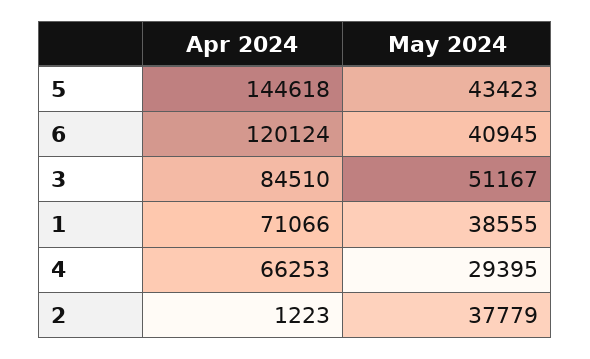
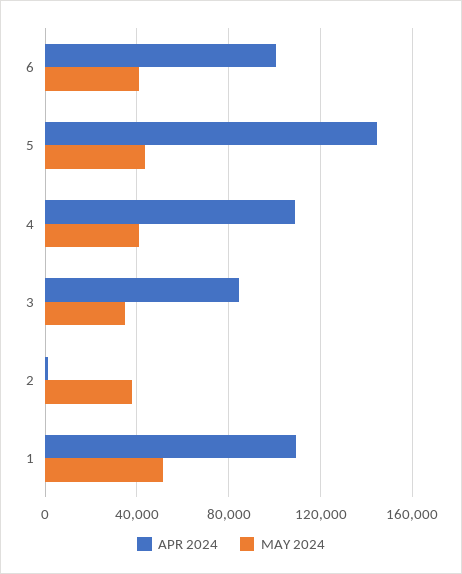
Apr 2024, 6: 120124 -> 100000
May 2024, 3: 51167 -> 35000
Apr 2024, 1: 71066 -> 110000
May 2024, 1: 38555 -> 50000
Apr 2024, 4: 66253 -> 110000
May 2024, 4: 29395 -> 40000

